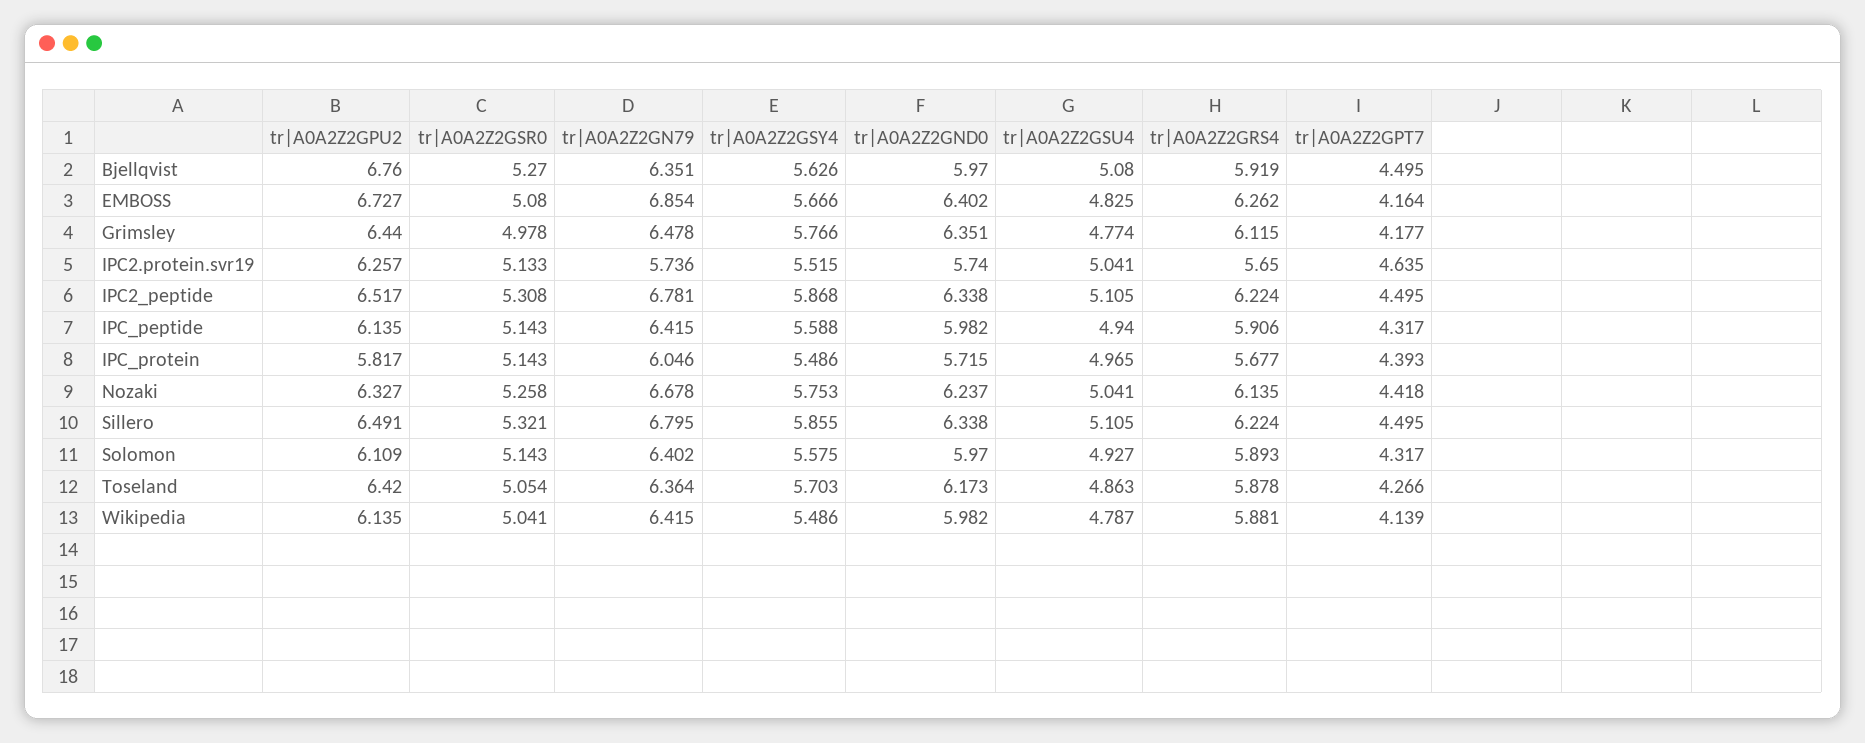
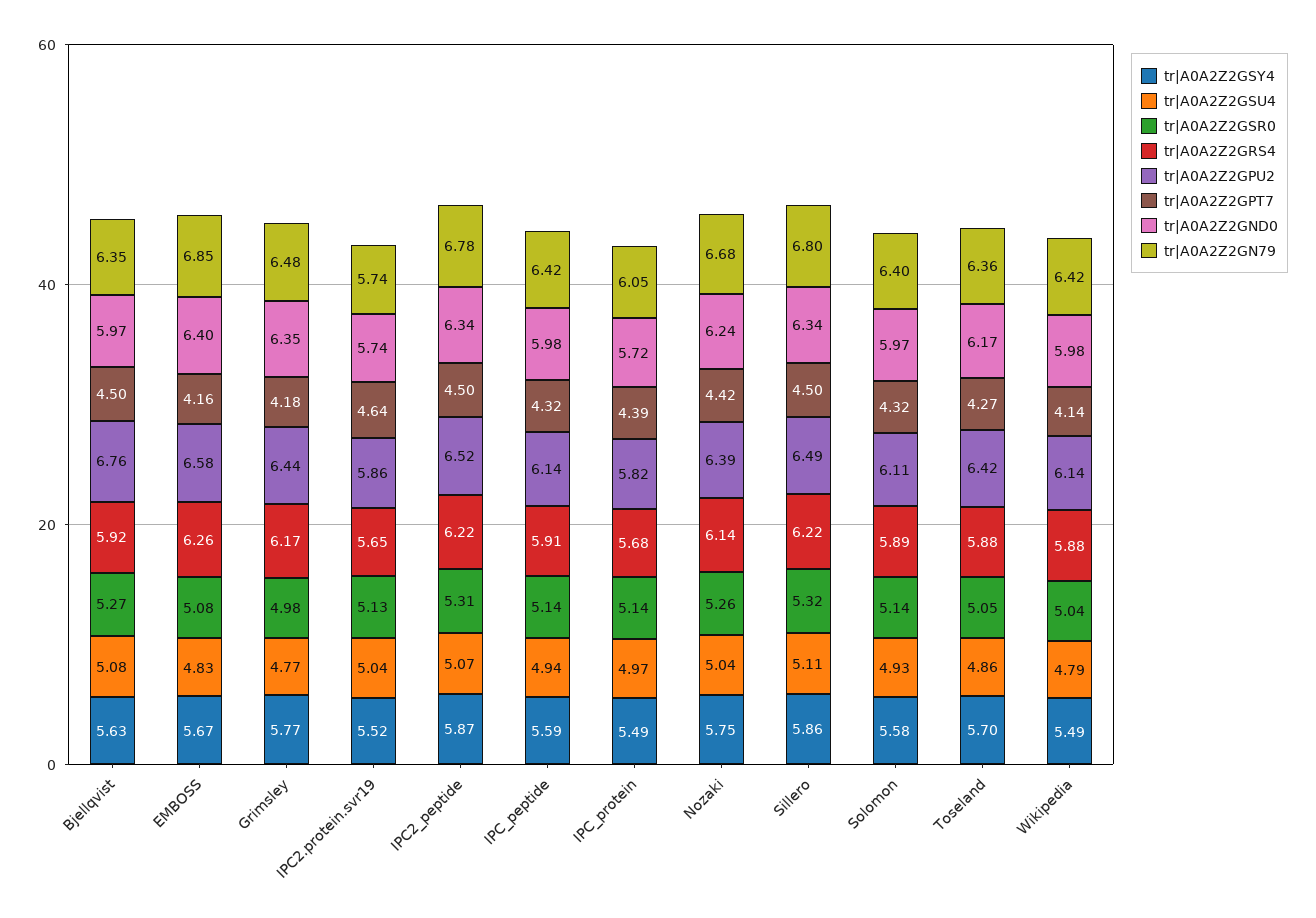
tr|A0A2Z2GPU2, EMBOSS: 6.727 -> 6.58
tr|A0A2Z2GRS4, Grimsley: 6.115 -> 6.17
tr|A0A2Z2GPU2, IPC2.protein.svr19: 6.257 -> 5.86
tr|A0A2Z2GSU4, IPC2_peptide: 5.105 -> 5.07
tr|A0A2Z2GPU2, Nozaki: 6.327 -> 6.39

